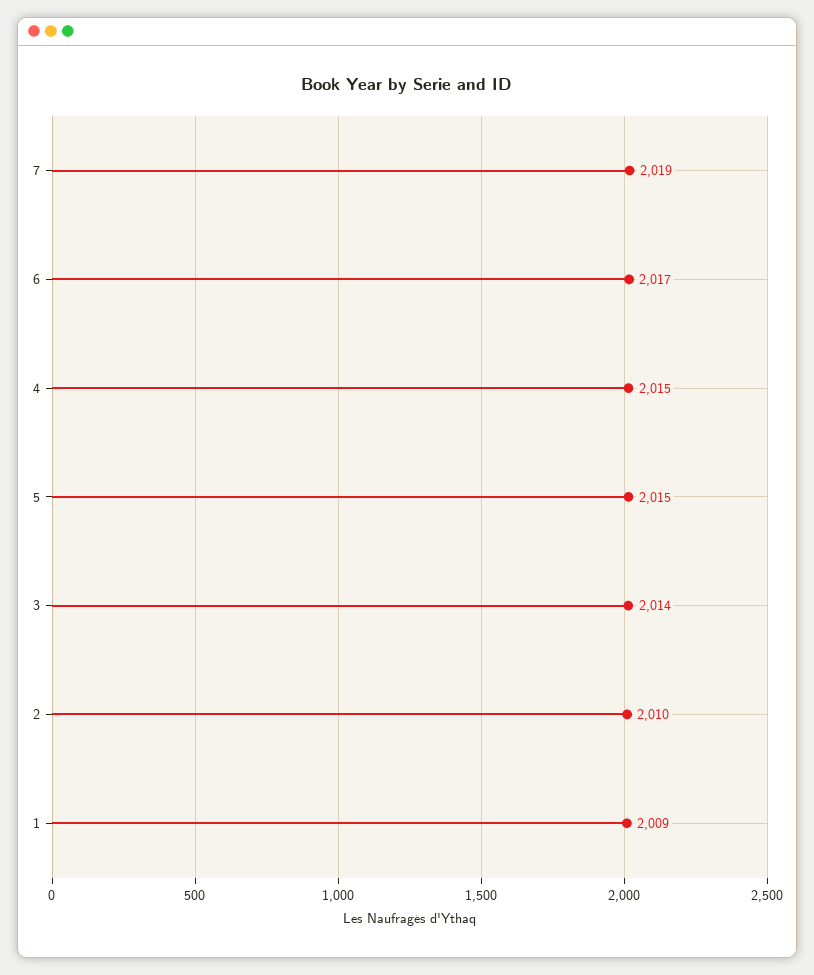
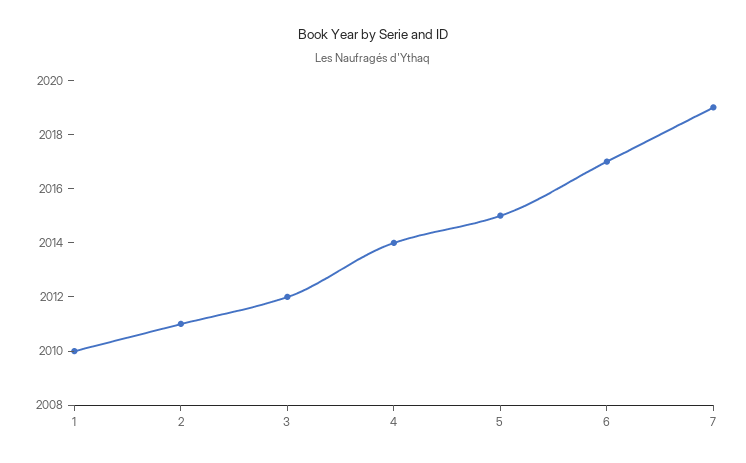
4: 2015 -> 2014
3: 2014 -> 2012
2: 2010 -> 2011
1: 2009 -> 2010

